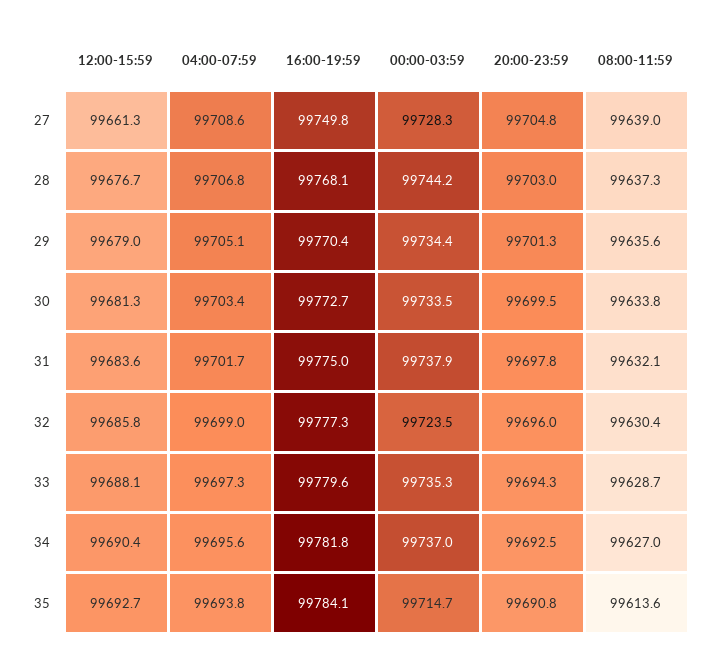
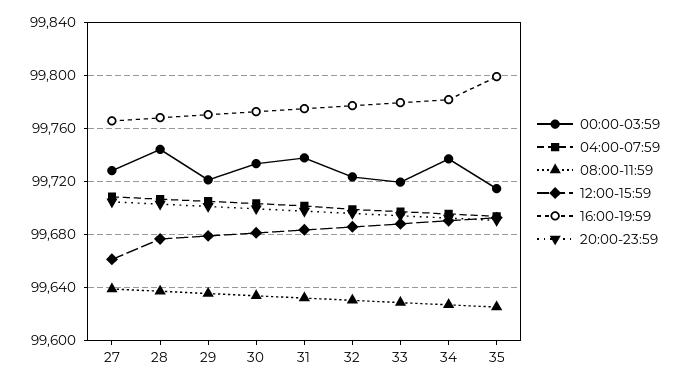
16:00-19:59, 27: 99749.8 -> 99765
00:00-03:59, 29: 99734.4 -> 99720
00:00-03:59, 33: 99735.3 -> 99720
16:00-19:59, 35: 99784.1 -> 99800
08:00-11:59, 35: 99613.6 -> 99625

